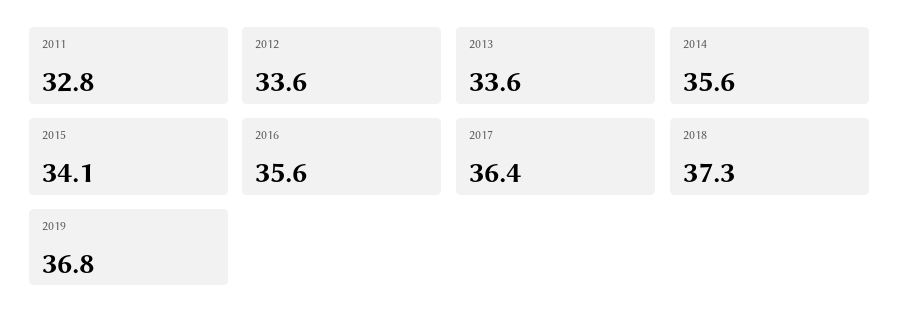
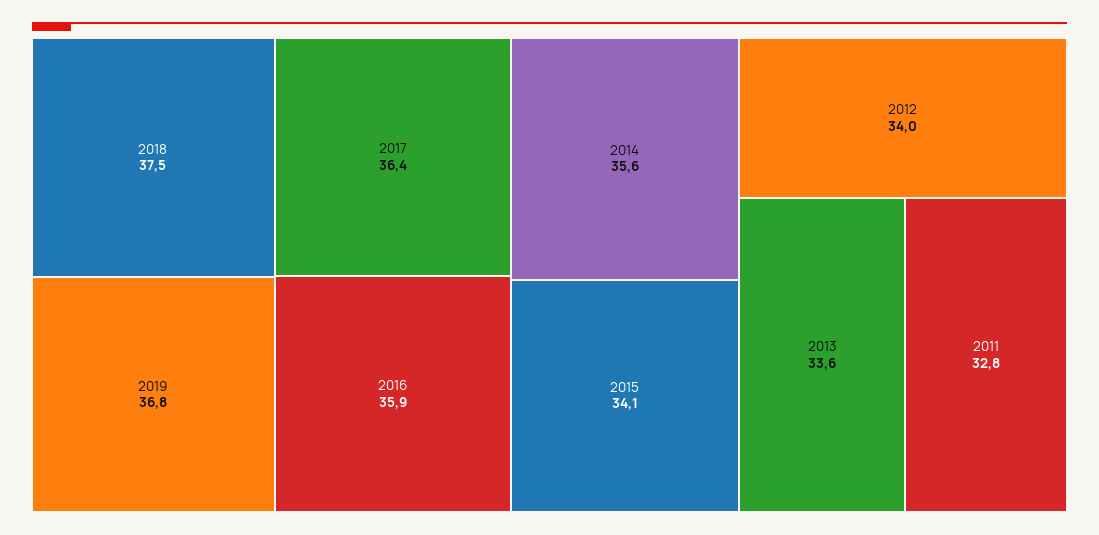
2012: 33.6 -> 34
2016: 35.6 -> 35.9
2018: 37.3 -> 37.5

